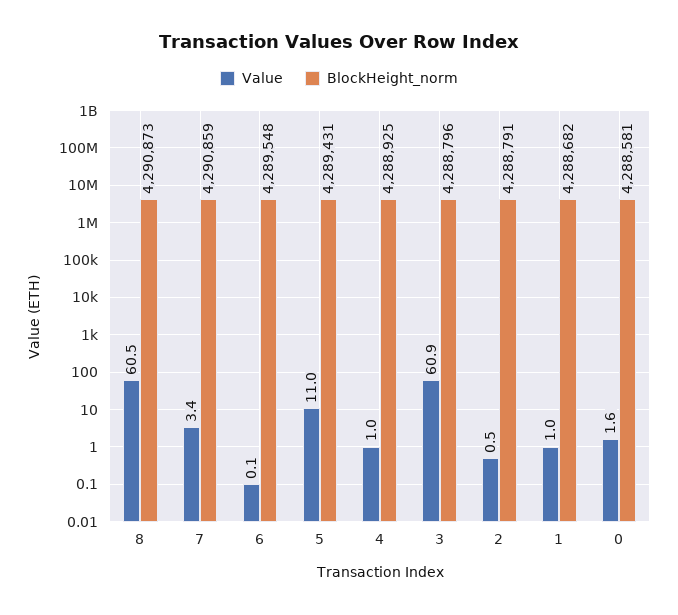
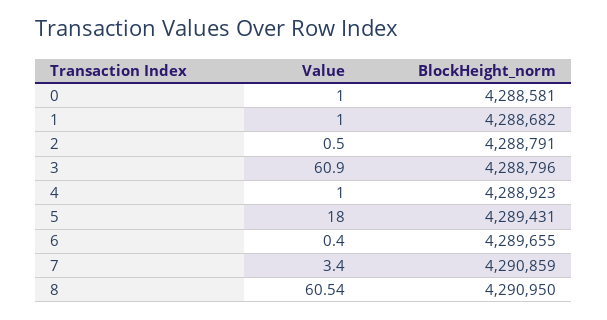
BlockHeight_norm, 8: 4290873 -> 4290950
Value, 6: 0.1 -> 0.4
BlockHeight_norm, 6: 4289548 -> 4289655
Value, 5: 11 -> 18
BlockHeight_norm, 4: 4288925 -> 4288923
Value, 0: 1.6 -> 1

